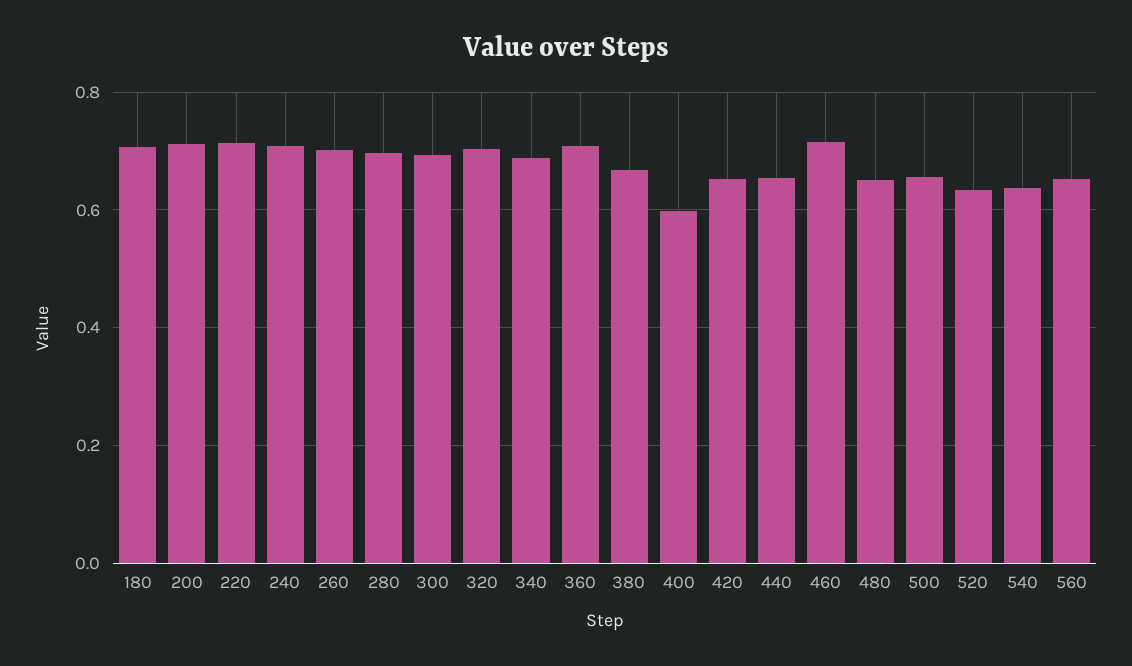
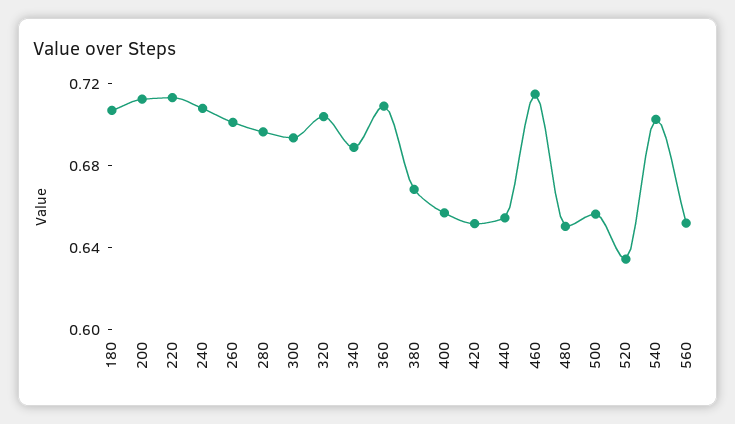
400: 0.6 -> 0.66
540: 0.64 -> 0.7

